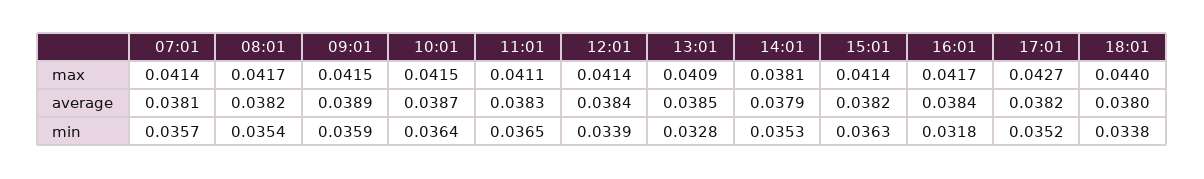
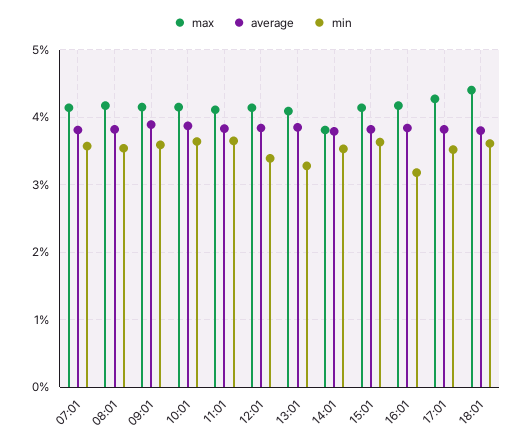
min, 18:01: 0.0338 -> 0.036

